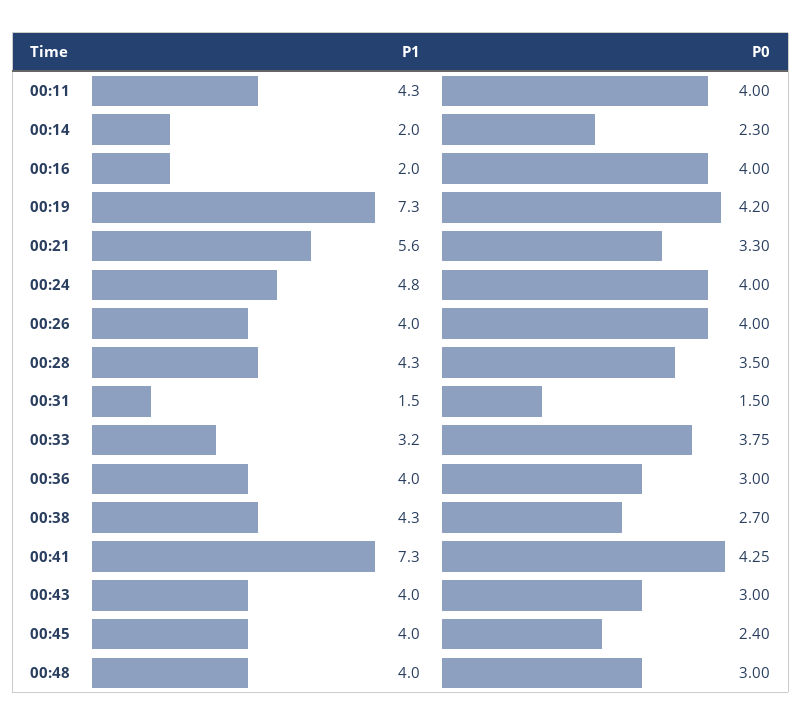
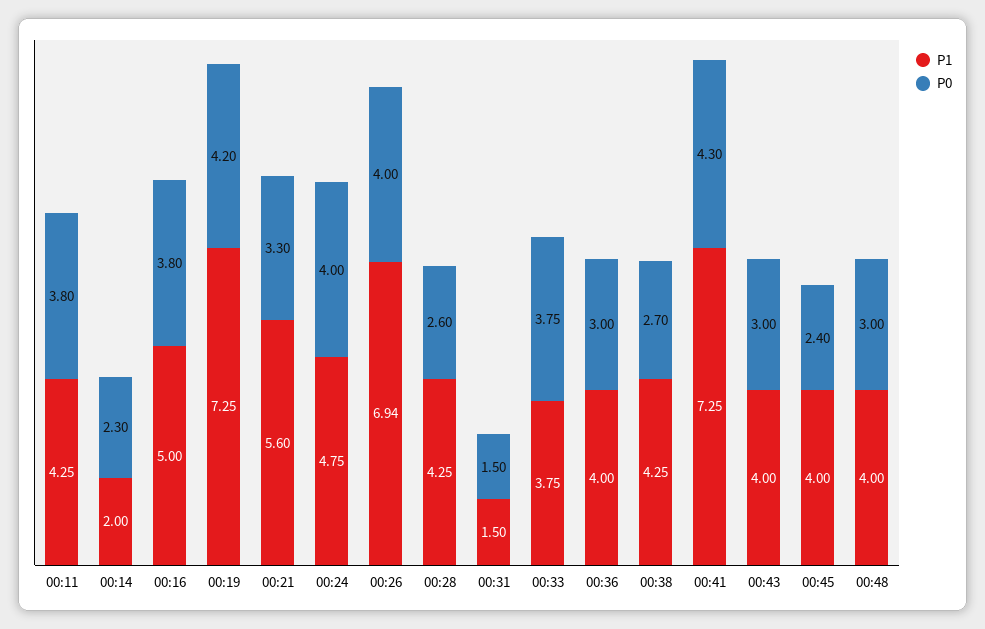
P0, 00:11: 4 -> 3.8
P1, 00:16: 2 -> 5
P0, 00:16: 4 -> 3.8
P1, 00:26: 4 -> 6.94
P0, 00:28: 3.5 -> 2.6
P1, 00:33: 3.2 -> 3.75
P0, 00:41: 4.25 -> 4.3

